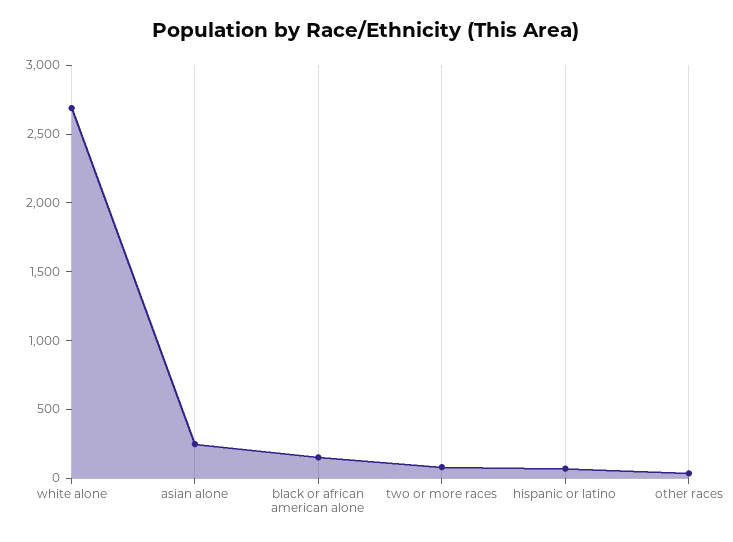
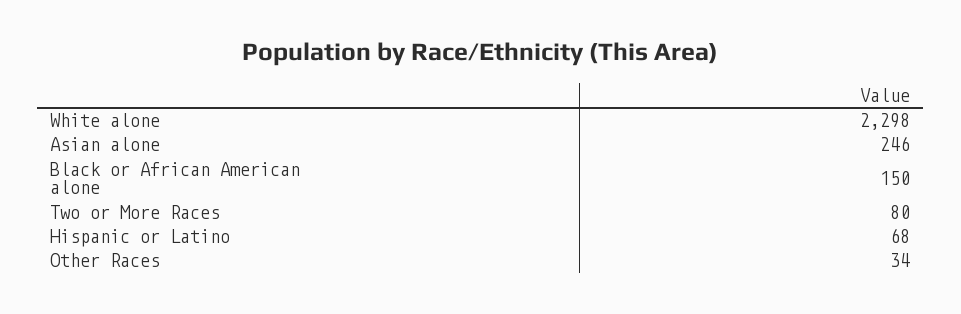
white alone: 2700 -> 2298

